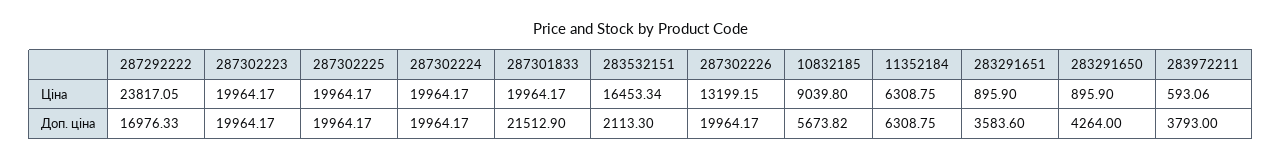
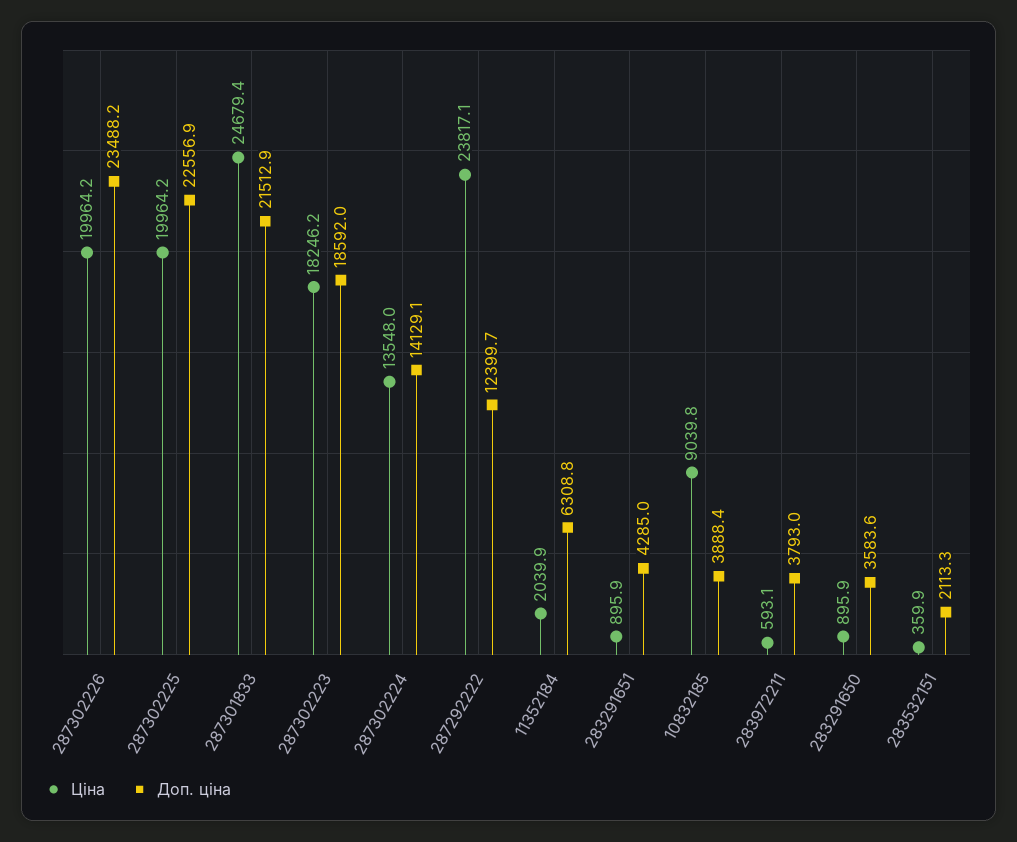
Ціна, 287302223: 19964.17 -> 18246.2
Ціна, 287302224: 19964.17 -> 13548
Ціна, 287301833: 19964.17 -> 24679.4
Ціна, 283532151: 16453.34 -> 359.9
Ціна, 287302226: 13199.15 -> 19964.2
Ціна, 11352184: 6308.75 -> 2039.9
Доп. ціна, 287292222: 16976.33 -> 12399.7
Доп. ціна, 287302223: 19964.17 -> 18592
Доп. ціна, 287302225: 19964.17 -> 22556.9
Доп. ціна, 287302224: 19964.17 -> 14129.1
Доп. ціна, 287302226: 19964.17 -> 23488.2
Доп. ціна, 10832185: 5673.82 -> 3888.4
Доп. ціна, 283291651: 3583.6 -> 4285
Доп. ціна, 283291650: 4264 -> 3583.6

